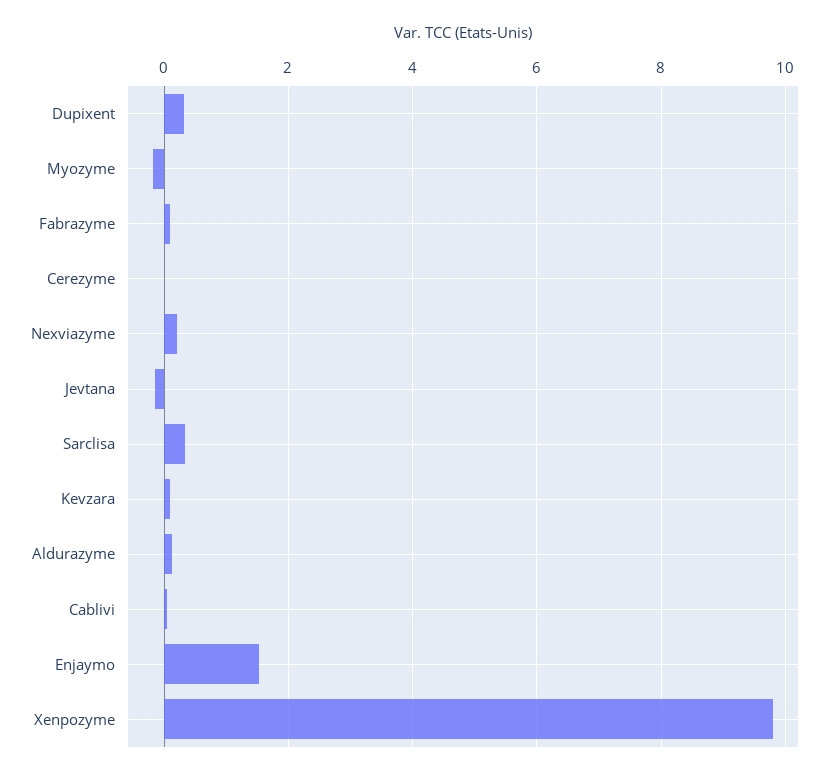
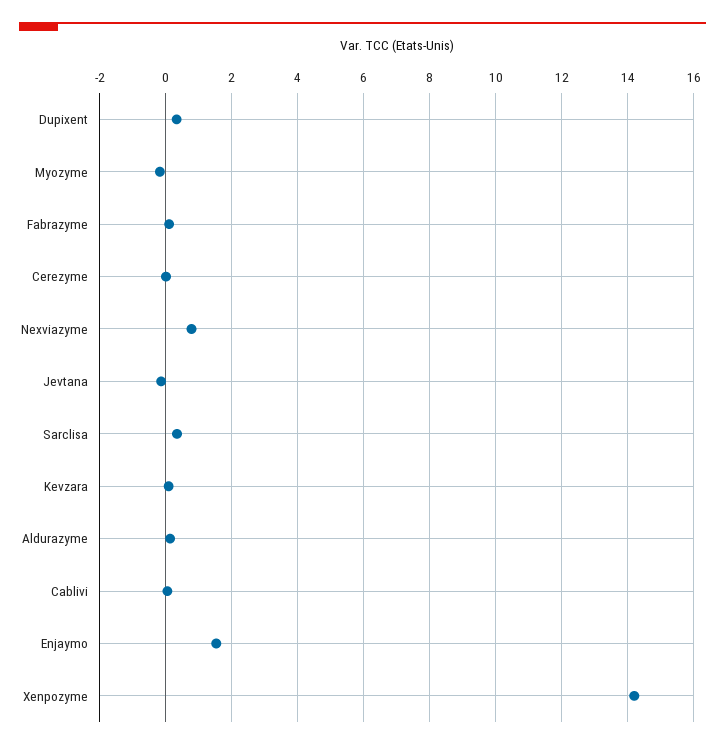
Nexviazyme: 0.2 -> 0.8
Xenpozyme: 9.8 -> 14.2

